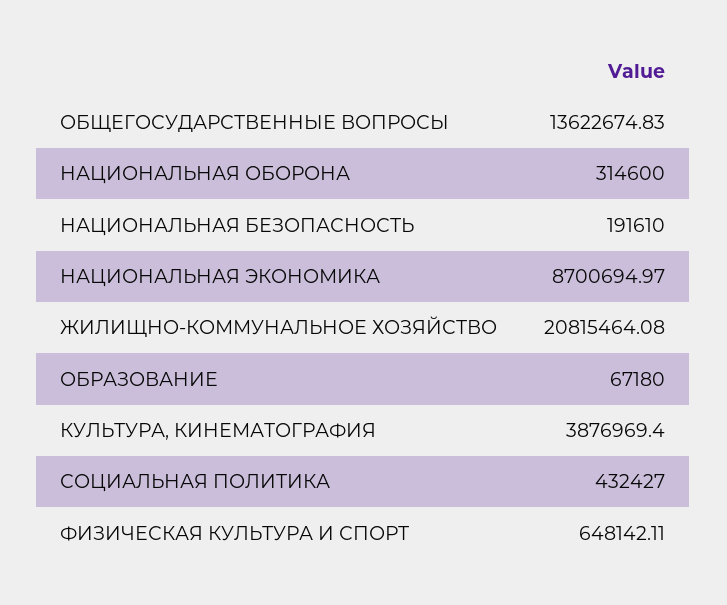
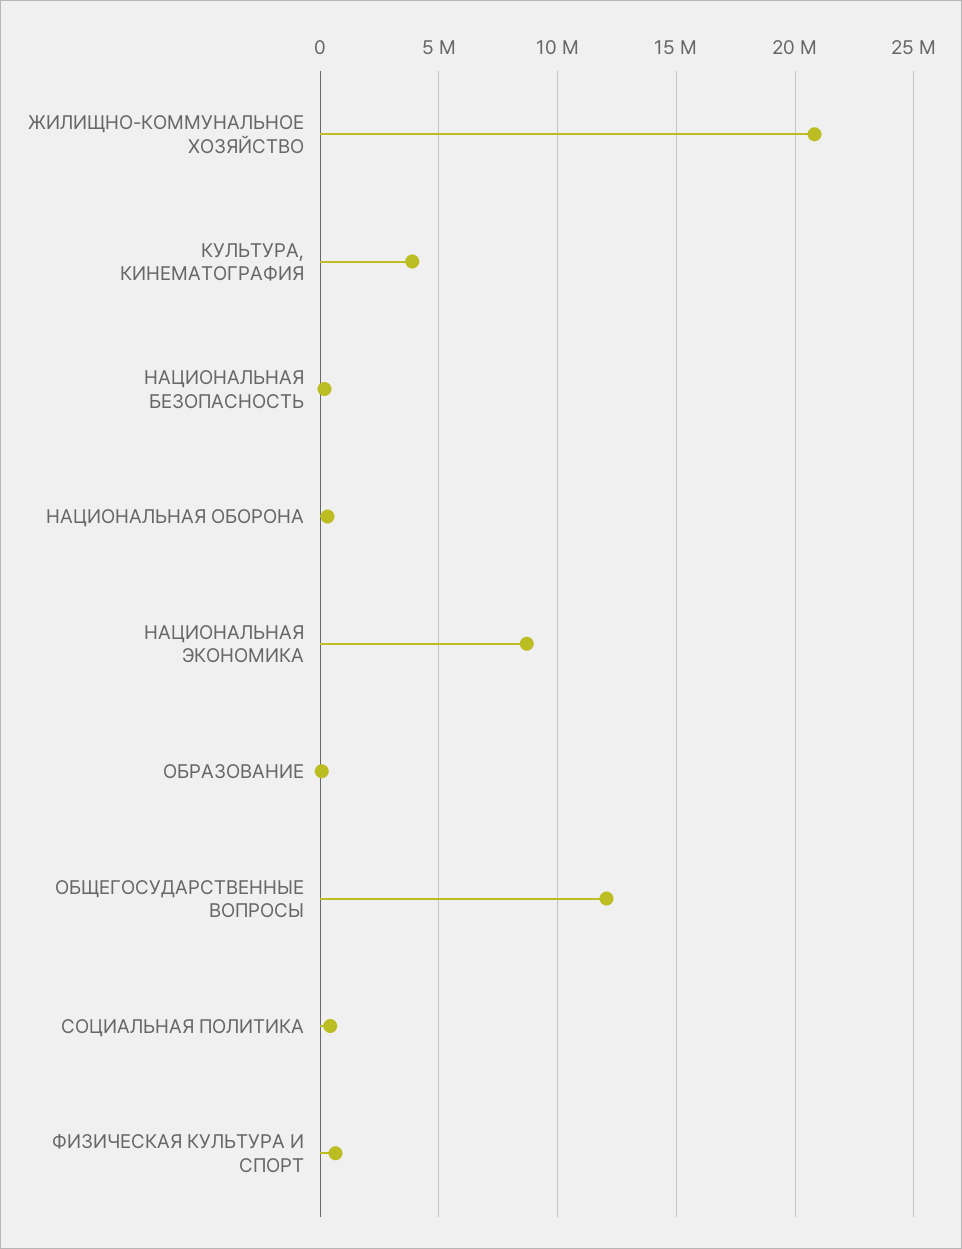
ОБЩЕГОСУДАРСТВЕННЫЕ ВОПРОСЫ: 13622674.83 -> 12000000

